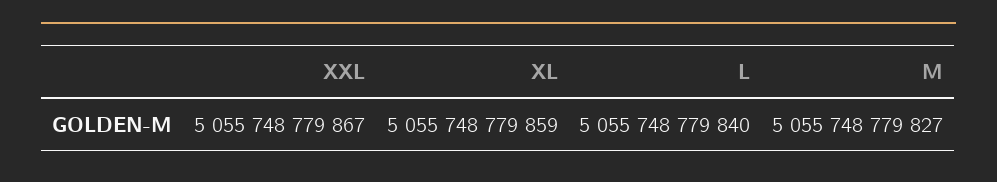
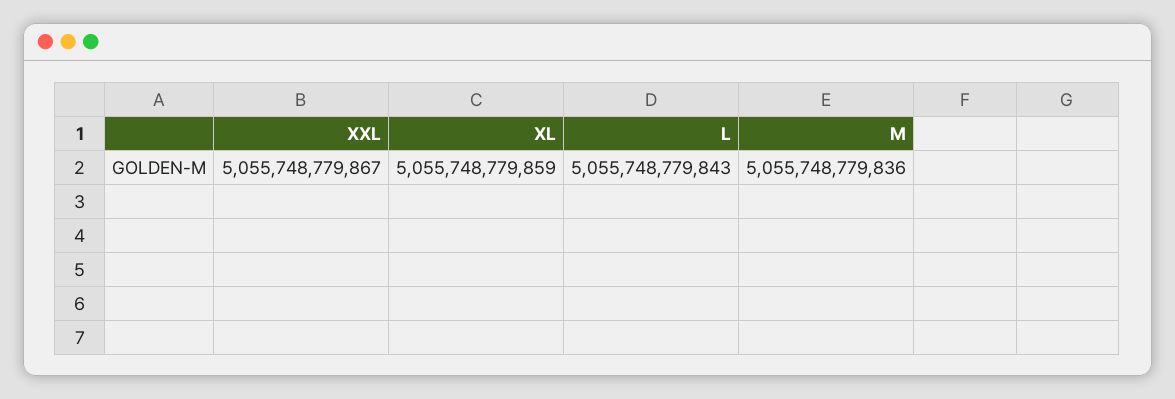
L: 5055748779840 -> 5055748779843
M: 5055748779827 -> 5055748779836

